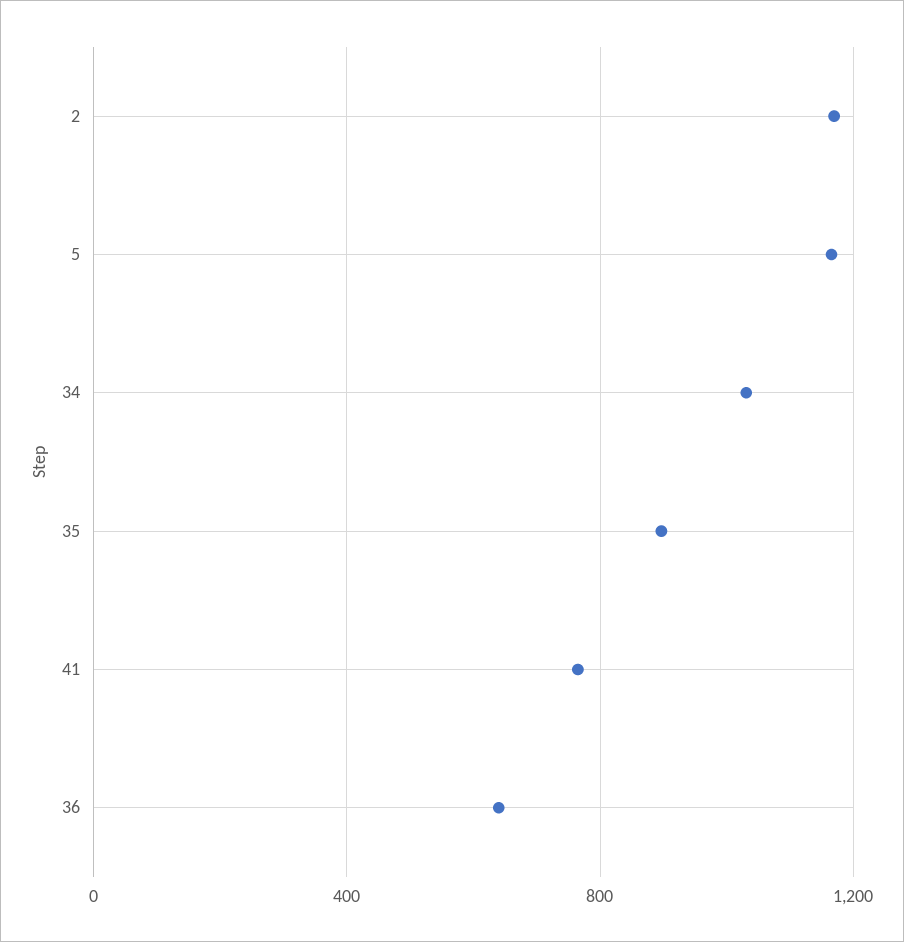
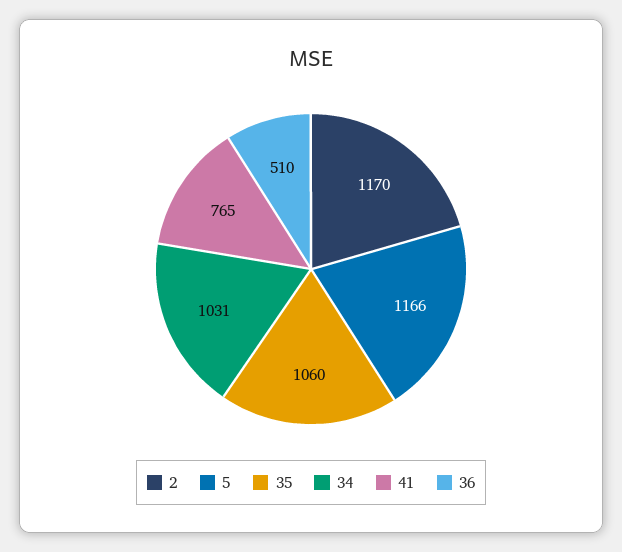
35: 900 -> 1060
36: 650 -> 510

